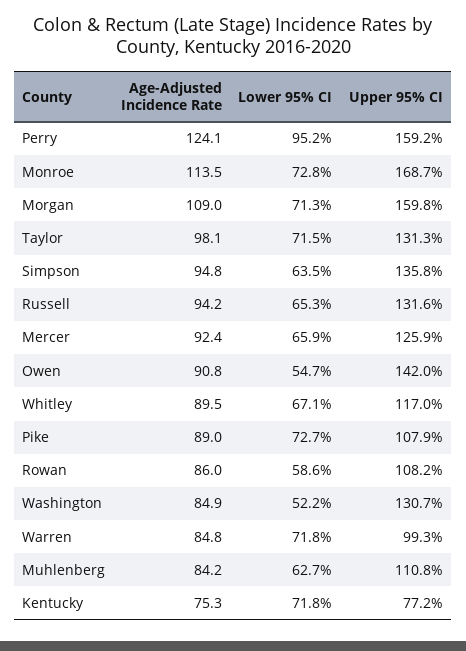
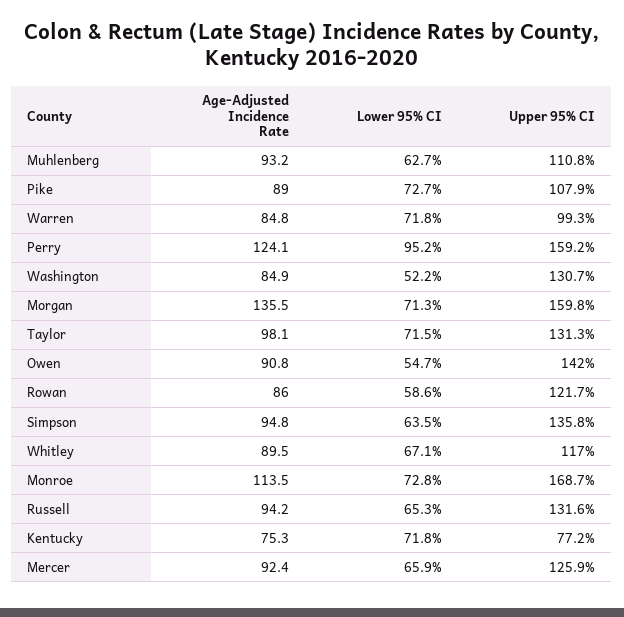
Age-Adjusted Incidence Rate, Morgan: 109 -> 135.5
Upper 95% CI, Rowan: 108.2 -> 121.7
Age-Adjusted Incidence Rate, Muhlenberg: 84.2 -> 93.2

